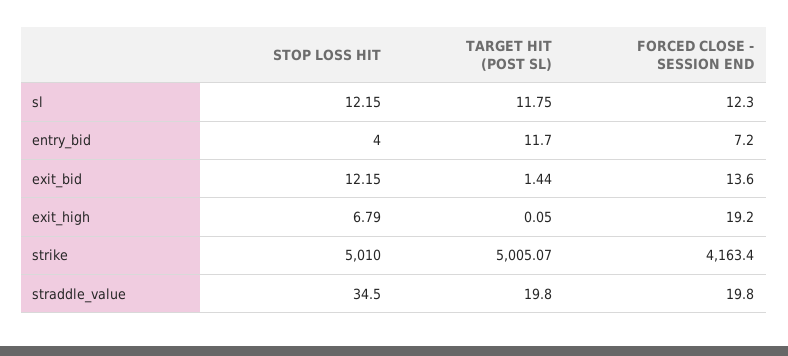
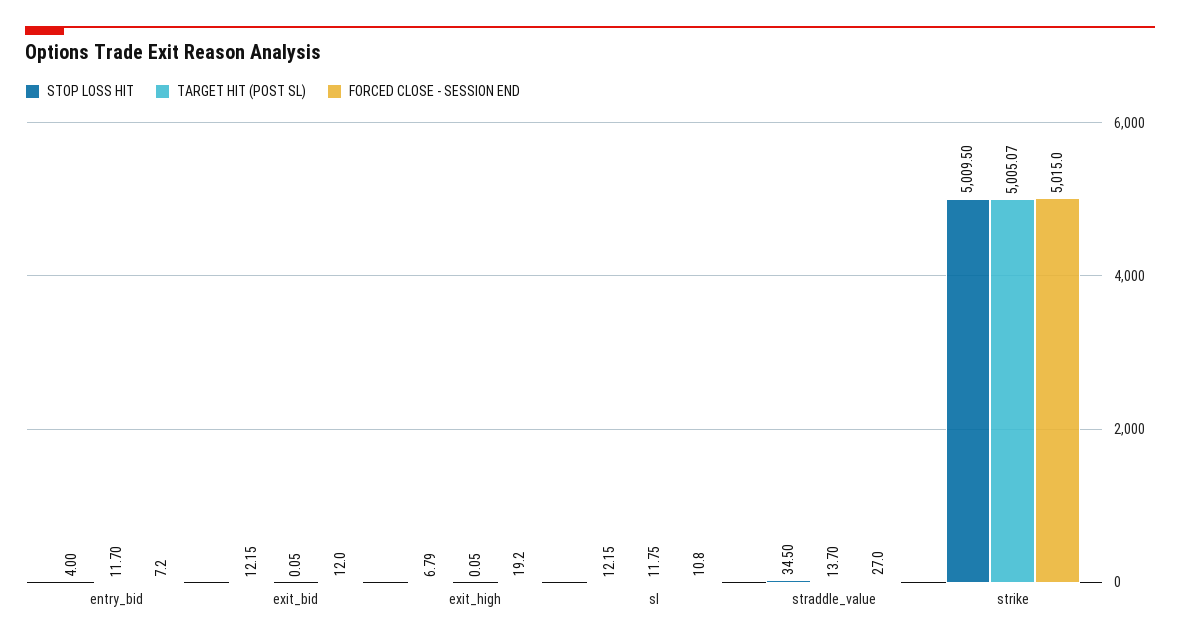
FORCED CLOSE - SESSION END, sl: 12.3 -> 10.8
TARGET HIT (POST SL), exit_bid: 1.44 -> 0.05
FORCED CLOSE - SESSION END, exit_bid: 13.6 -> 12
STOP LOSS HIT, strike: 5010 -> 5009.5
FORCED CLOSE - SESSION END, strike: 4163.4 -> 5015
TARGET HIT (POST SL), straddle_value: 19.8 -> 13.7
FORCED CLOSE - SESSION END, straddle_value: 19.8 -> 27

